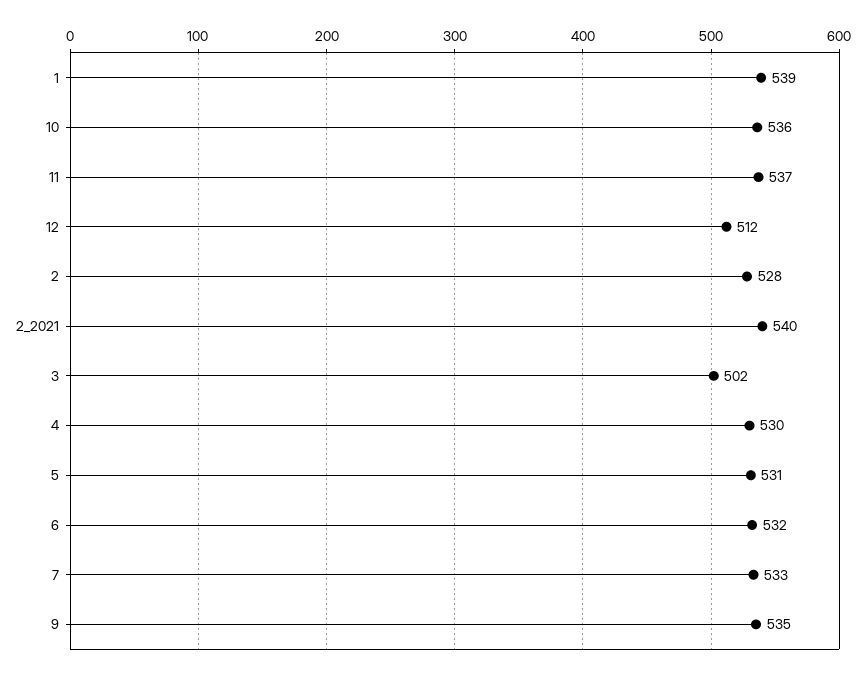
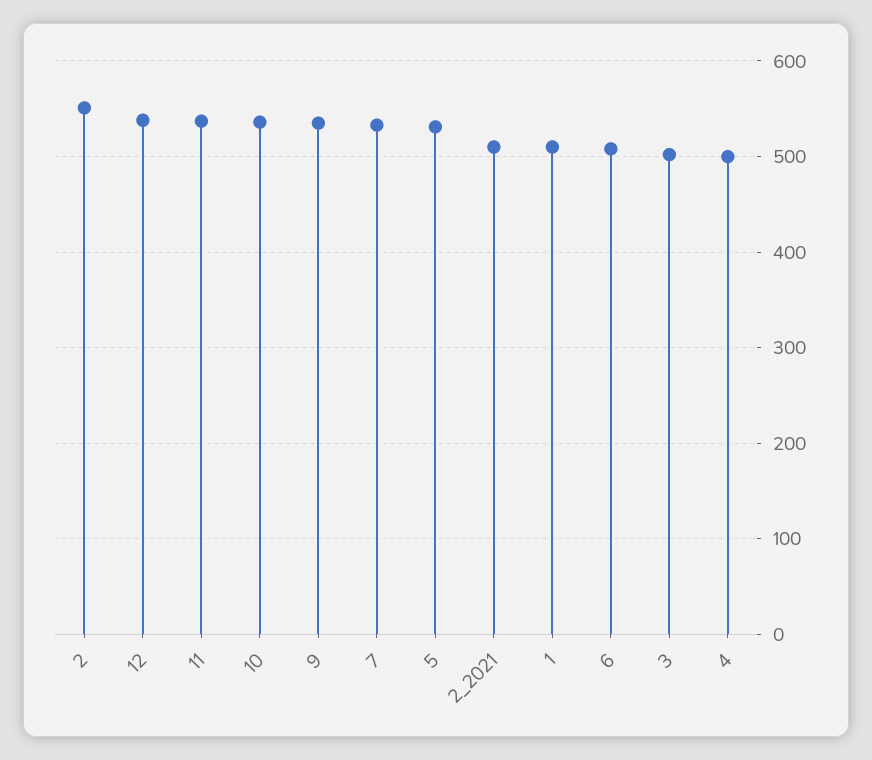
1: 539 -> 510
12: 512 -> 540
2: 528 -> 550
2_2021: 540 -> 510
4: 530 -> 500
6: 532 -> 510

